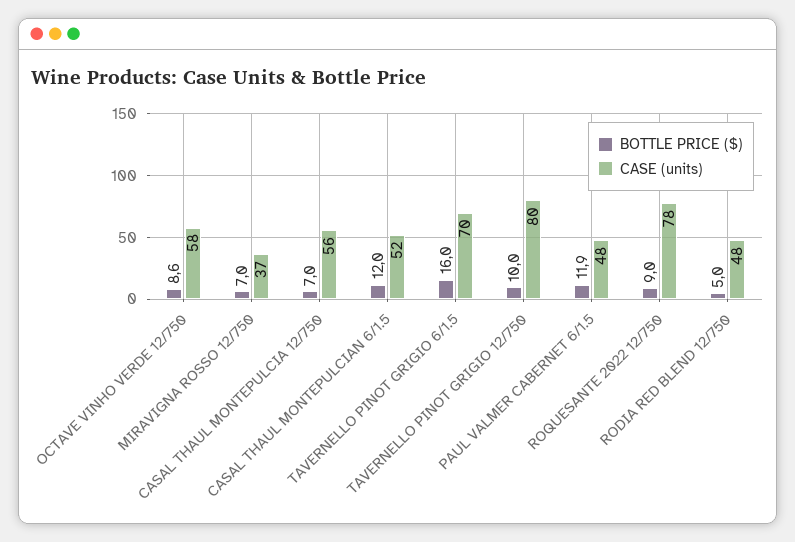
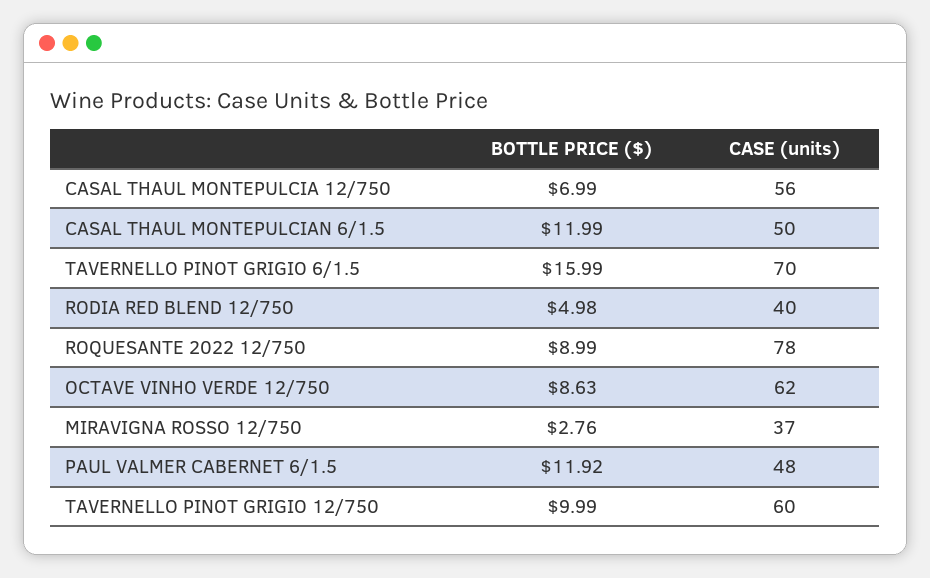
CASE (units), OCTAVE VINHO VERDE 12/750: 58 -> 62
BOTTLE PRICE ($), MIRAVIGNA ROSSO 12/750: 7 -> 2.76
CASE (units), CASAL THAUL MONTEPULCIAN 6/1.5: 52 -> 50
CASE (units), TAVERNELLO PINOT GRIGIO 12/750: 80 -> 60
CASE (units), RODIA RED BLEND 12/750: 48 -> 40

